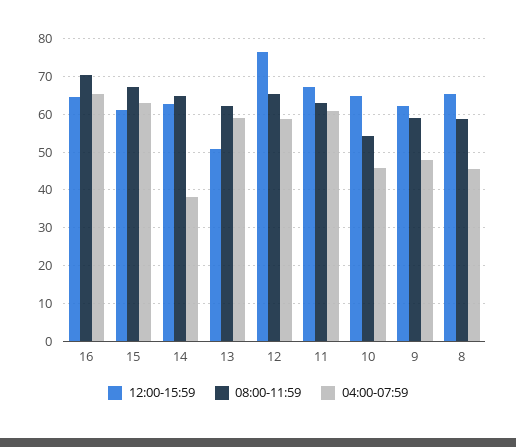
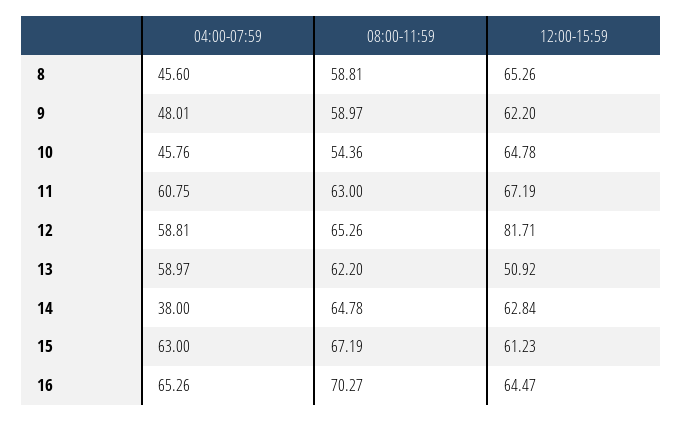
12:00-15:59, 12: 76 -> 81.71

